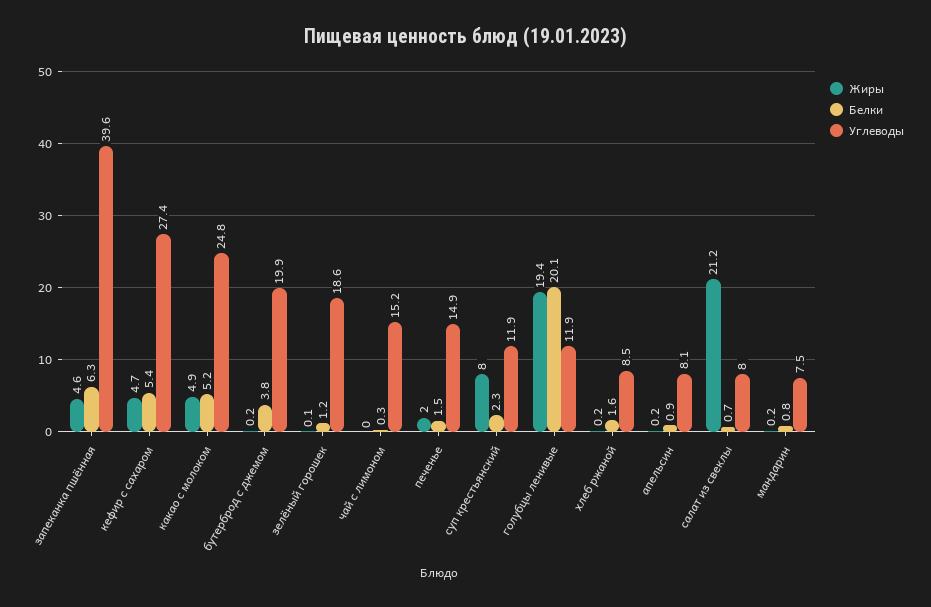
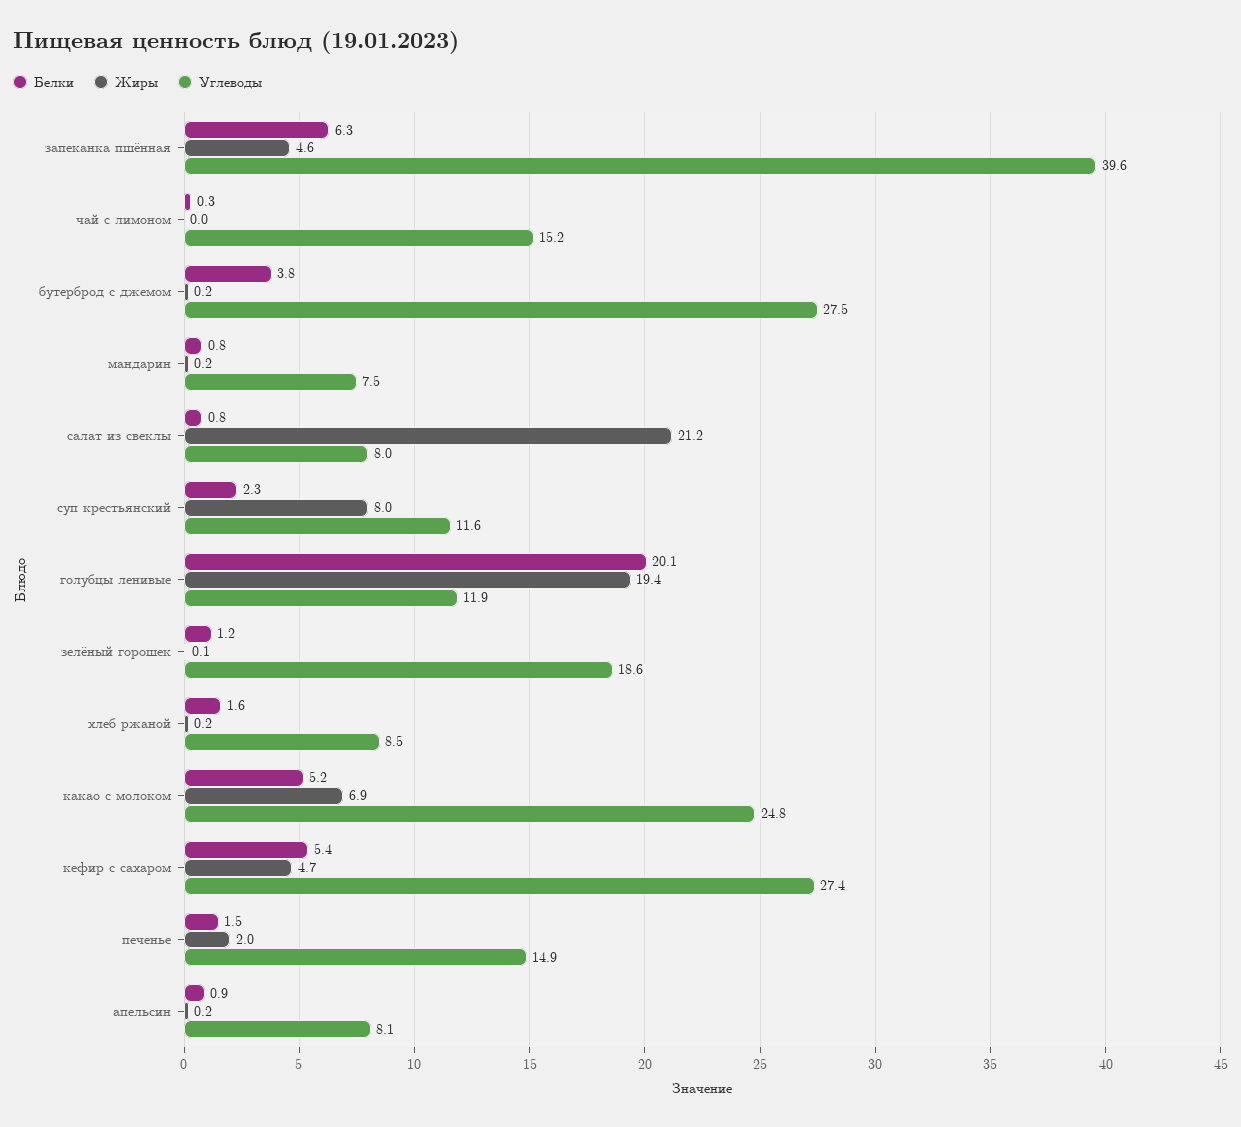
Жиры, какао с молоком: 4.9 -> 6.9
Углеводы, бутерброд с джемом: 19.9 -> 27.5
Углеводы, суп крестьянский: 11.9 -> 11.6
Белки, салат из свеклы: 0.7 -> 0.8

